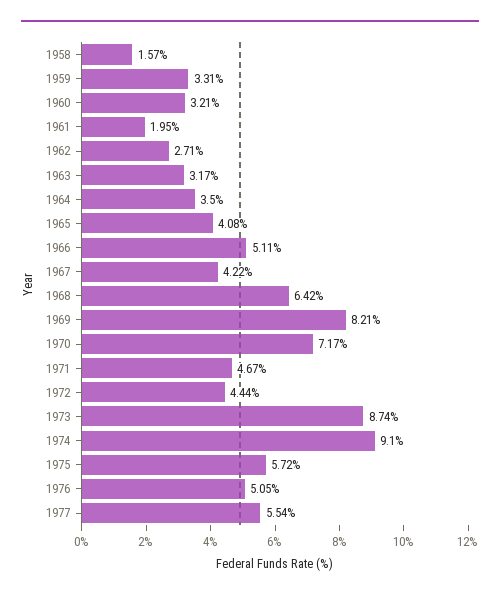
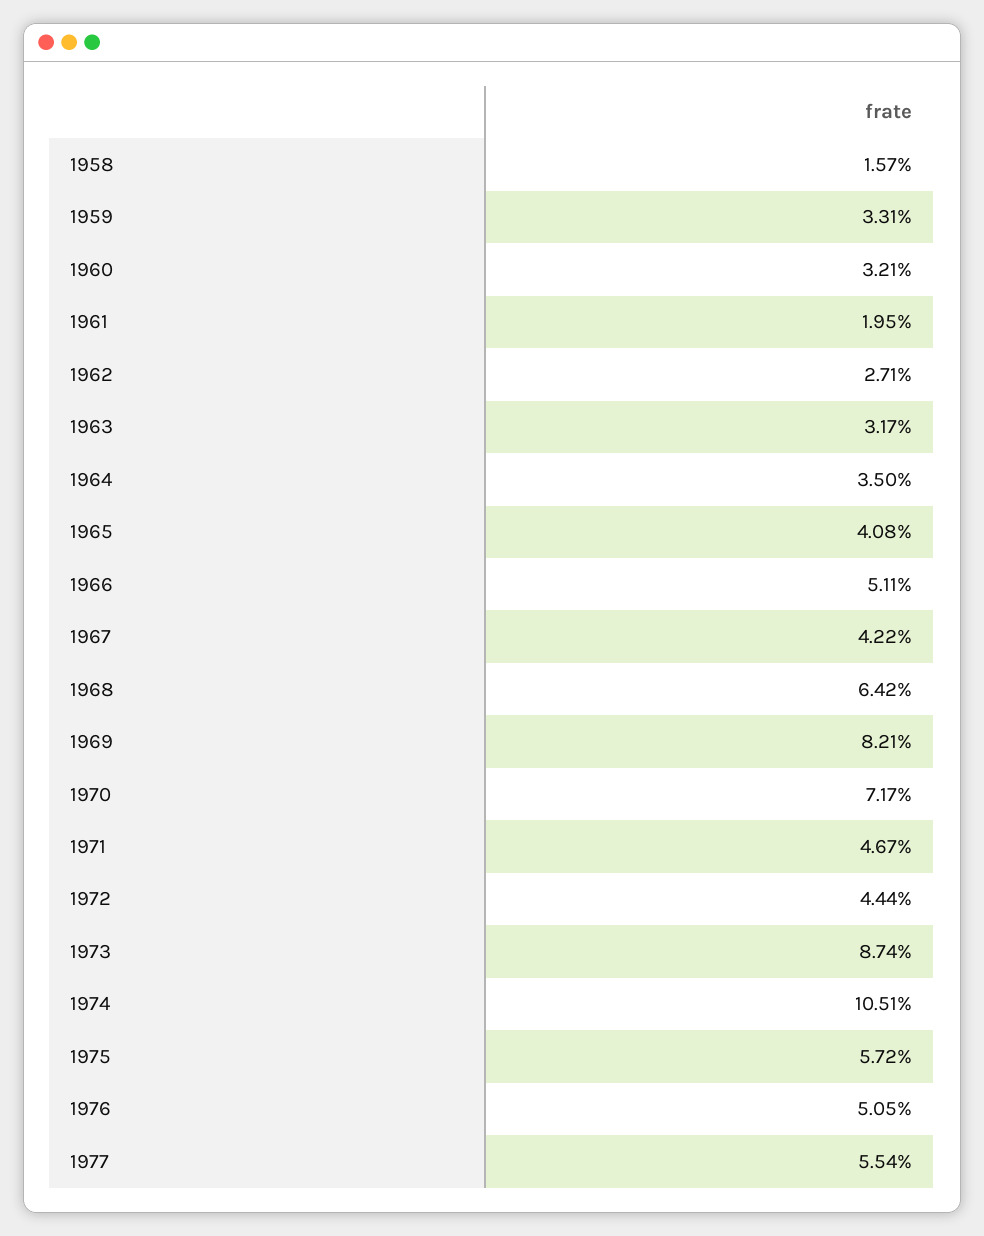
1974: 9.1 -> 10.51

